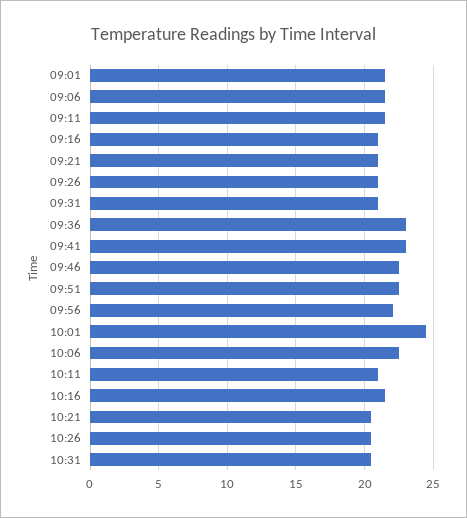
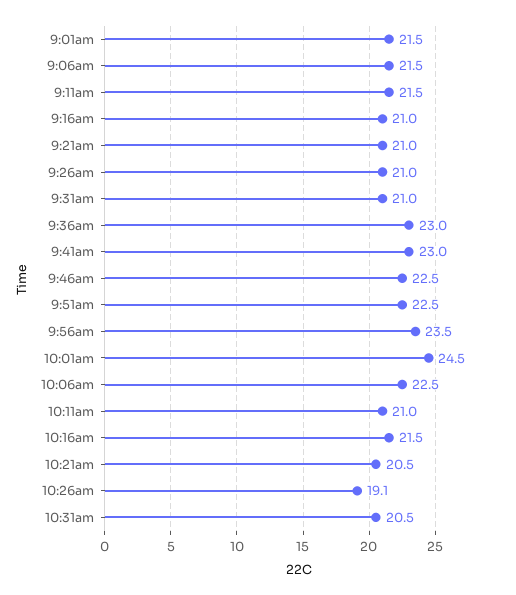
09:56: 22 -> 23.5
10:26: 20.5 -> 19.1

